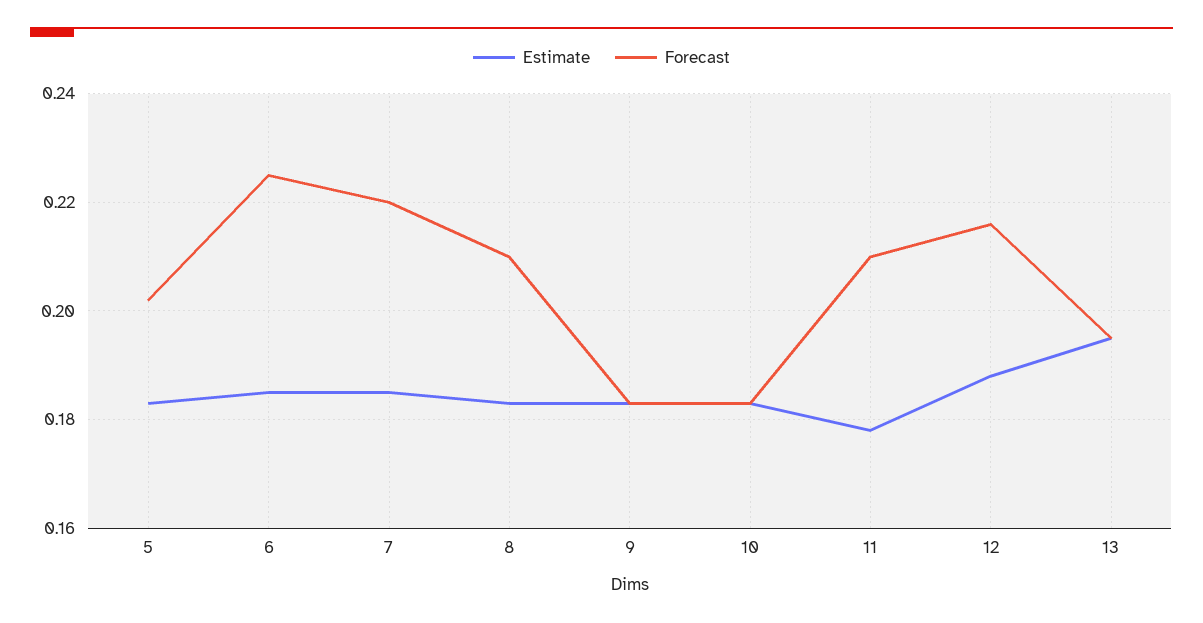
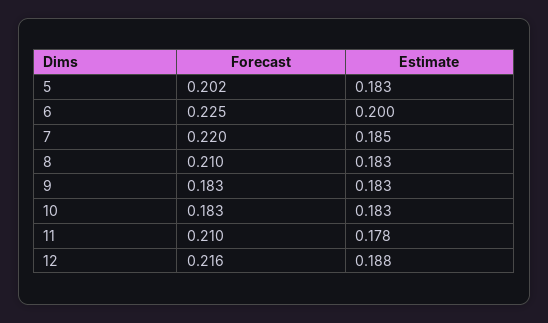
Estimate, 6: 0.185 -> 0.2
Estimate, 13: 0.195 -> none
Forecast, 13: 0.195 -> none

